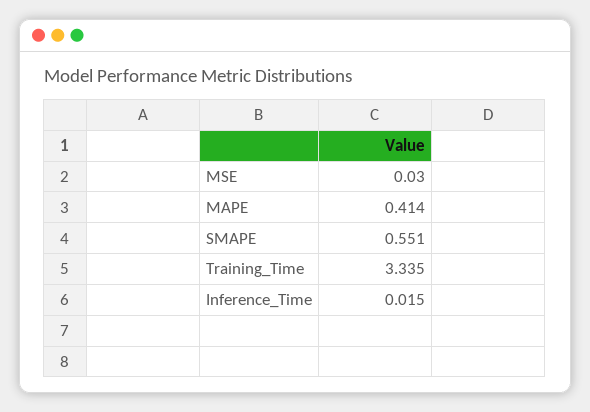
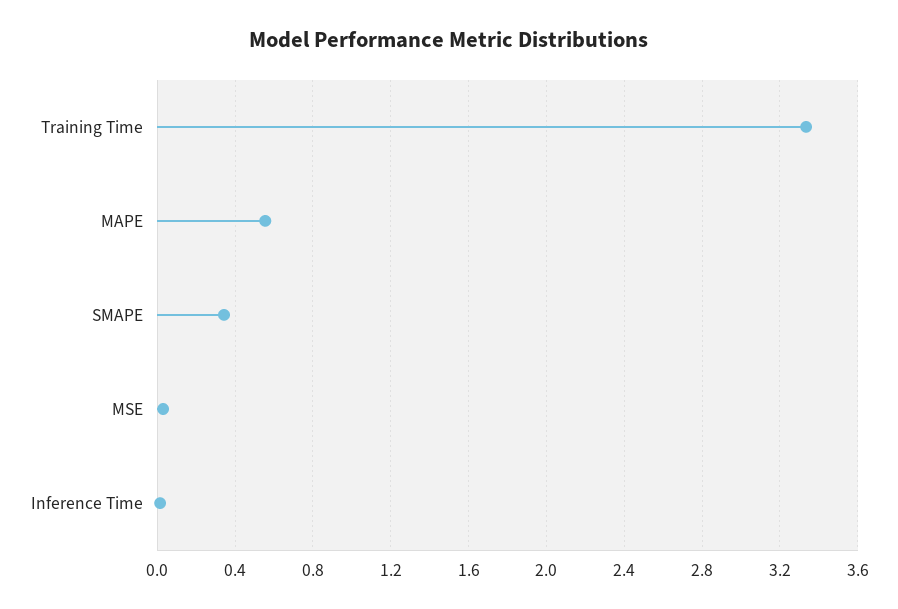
MAPE: 0.414 -> 0.55
SMAPE: 0.551 -> 0.35

